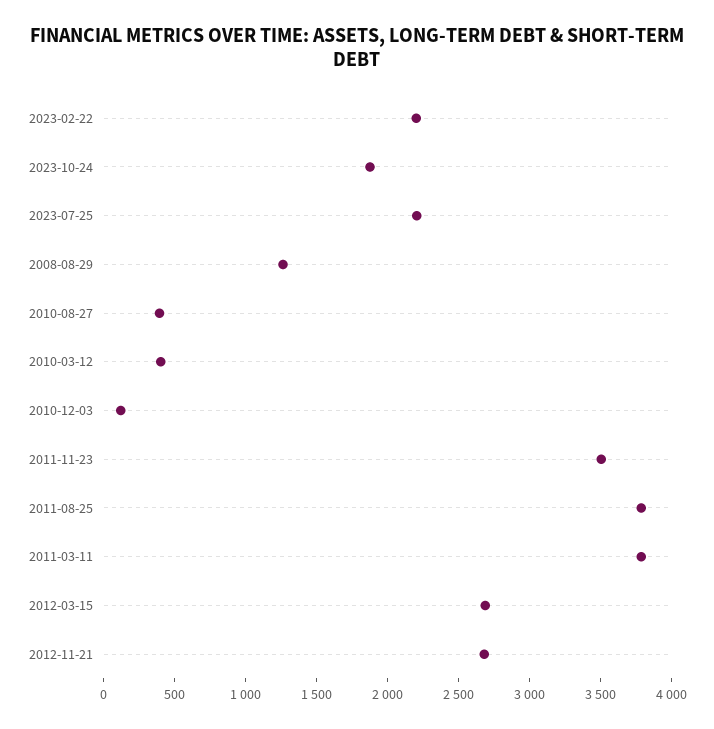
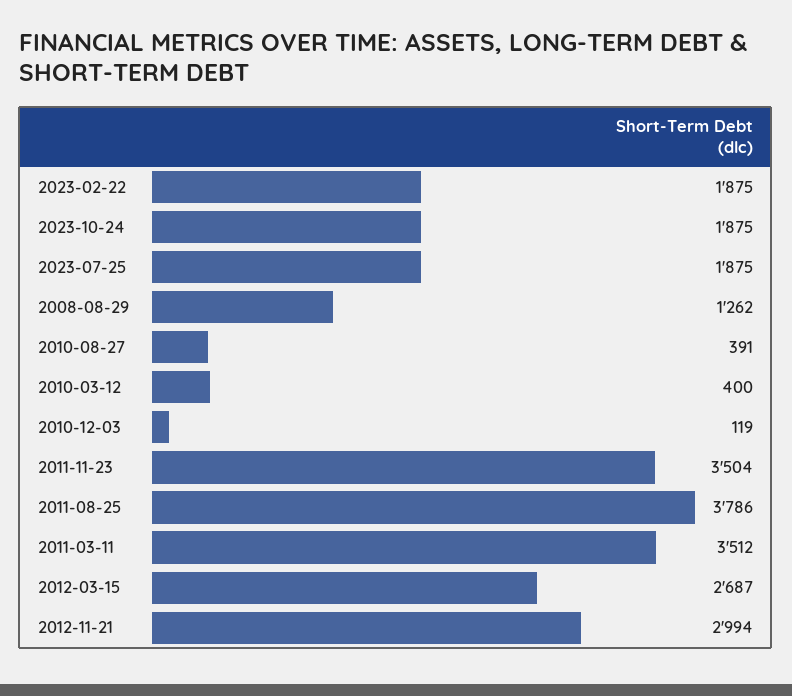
2023-02-22: 2200 -> 1875
2023-07-25: 2200 -> 1875
2011-03-11: 3800 -> 3512
2012-11-21: 2700 -> 2994

